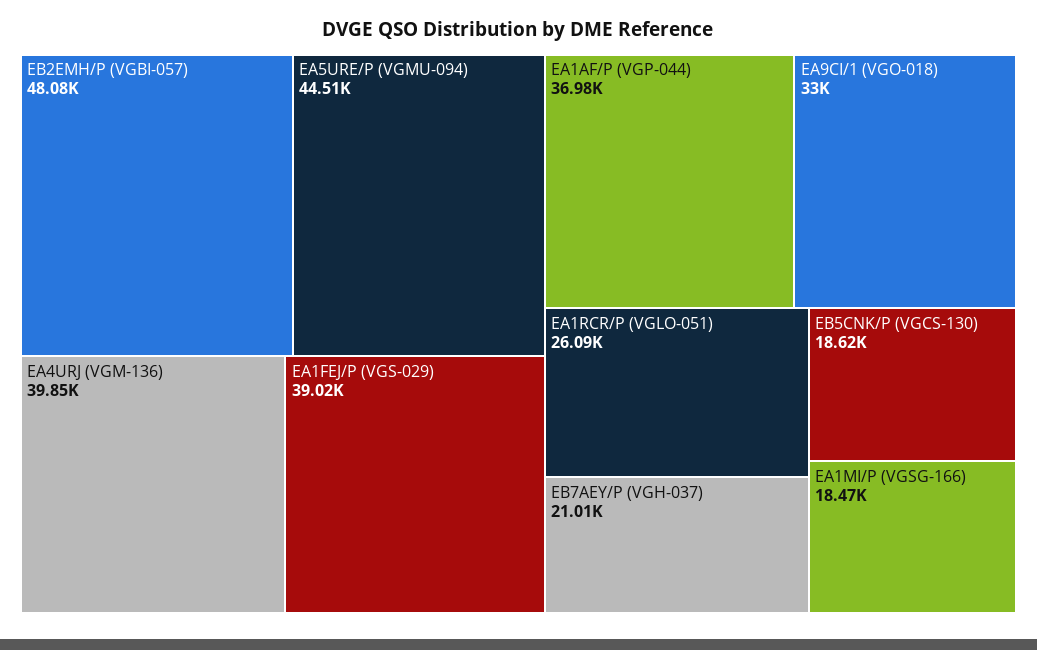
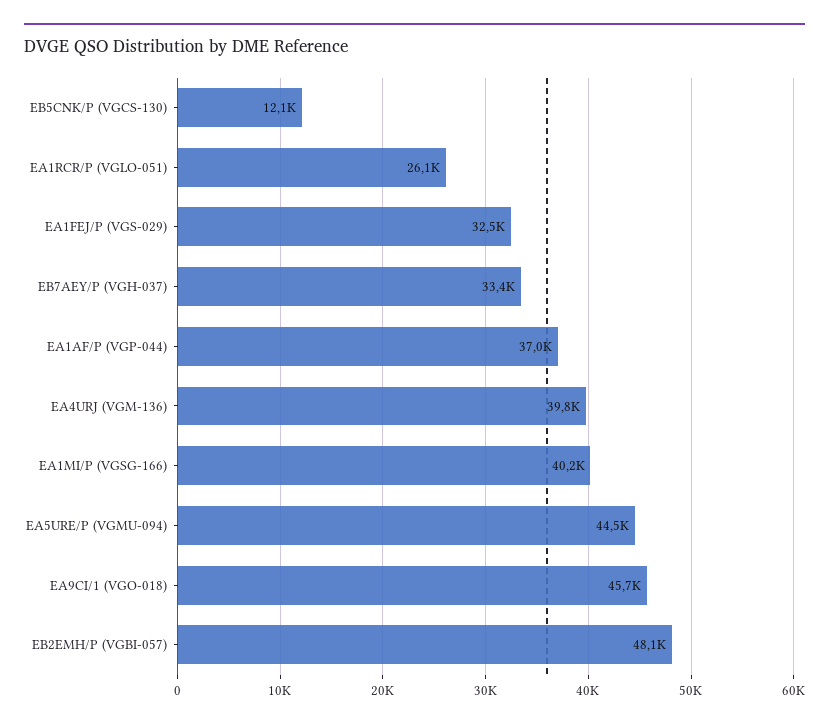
EA1FEJ/P (VGS-029): 39020 -> 32500
EA9CI/1 (VGO-018): 33000 -> 45700
EB7AEY/P (VGH-037): 21010 -> 33400
EB5CNK/P (VGCS-130): 18620 -> 12100
EA1MI/P (VGSG-166): 18470 -> 40200

